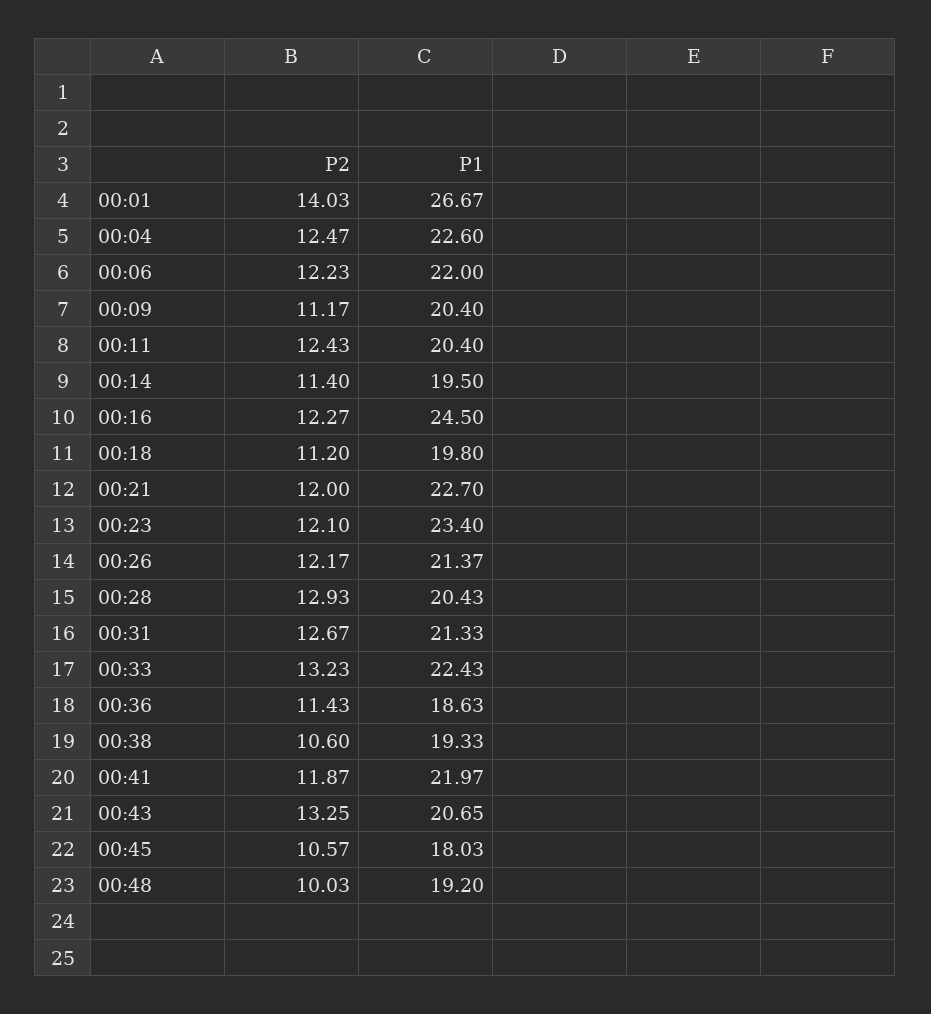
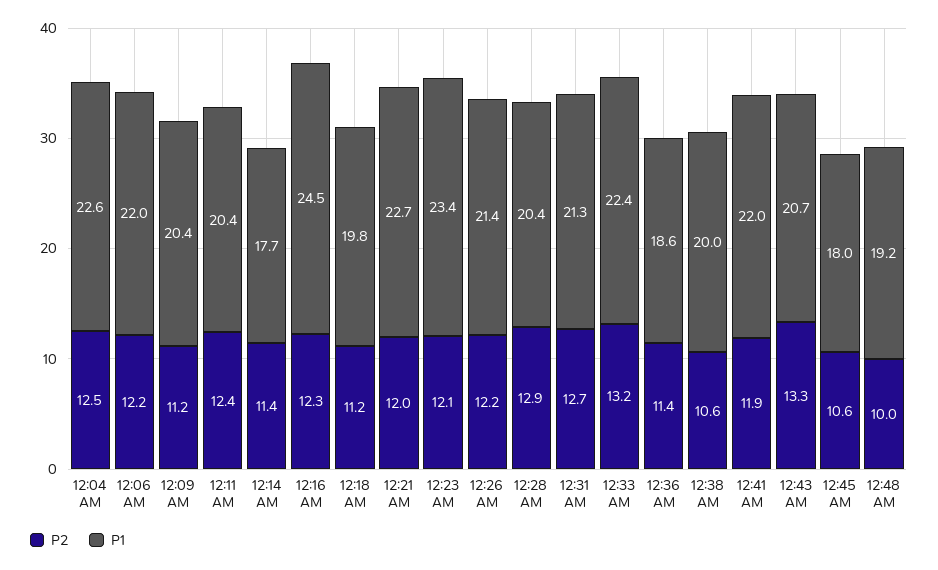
P2, 00:01: 14.03 -> none
P1, 00:01: 26.67 -> none
P1, 00:14: 19.5 -> 17.7
P1, 00:38: 19.33 -> 20

